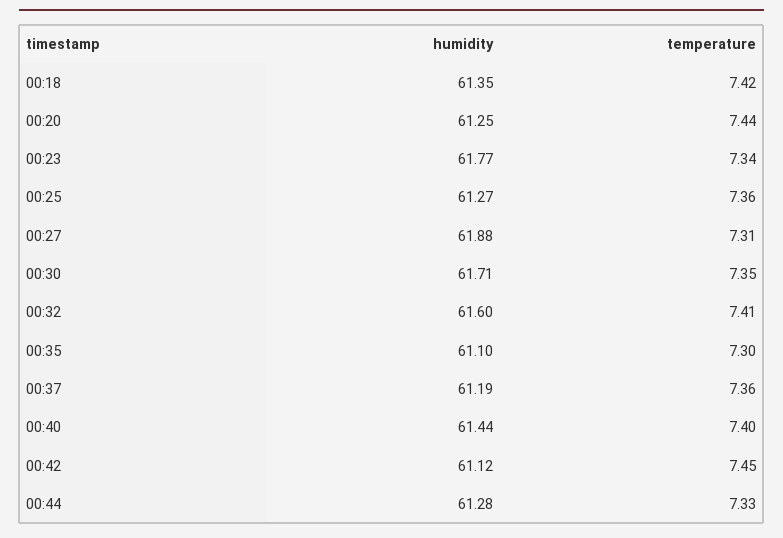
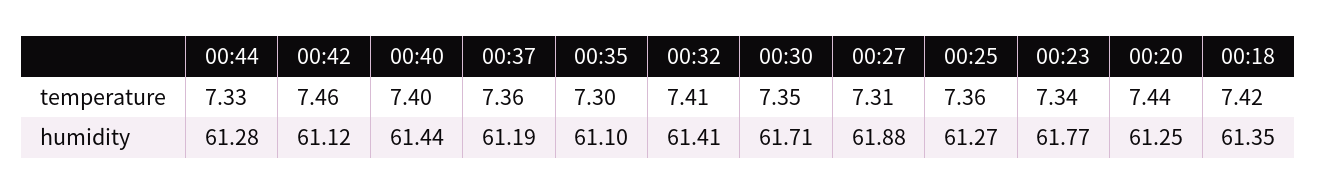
humidity, 00:32: 61.6 -> 61.41
temperature, 00:42: 7.45 -> 7.46

